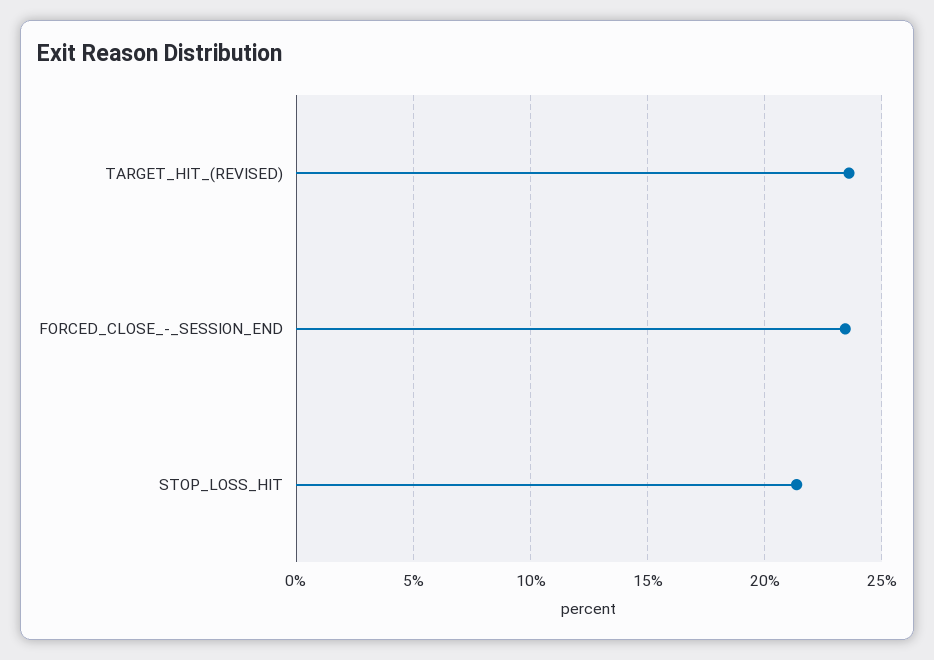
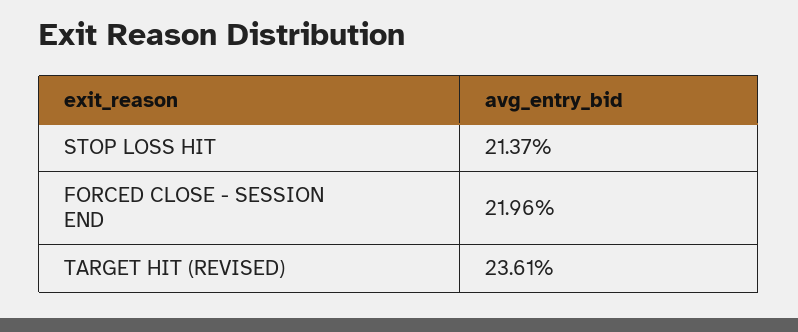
FORCED_CLOSE_-_SESSION_END: 23.5 -> 21.96

